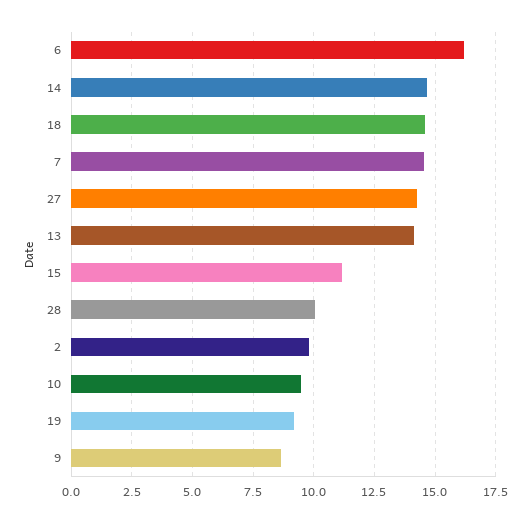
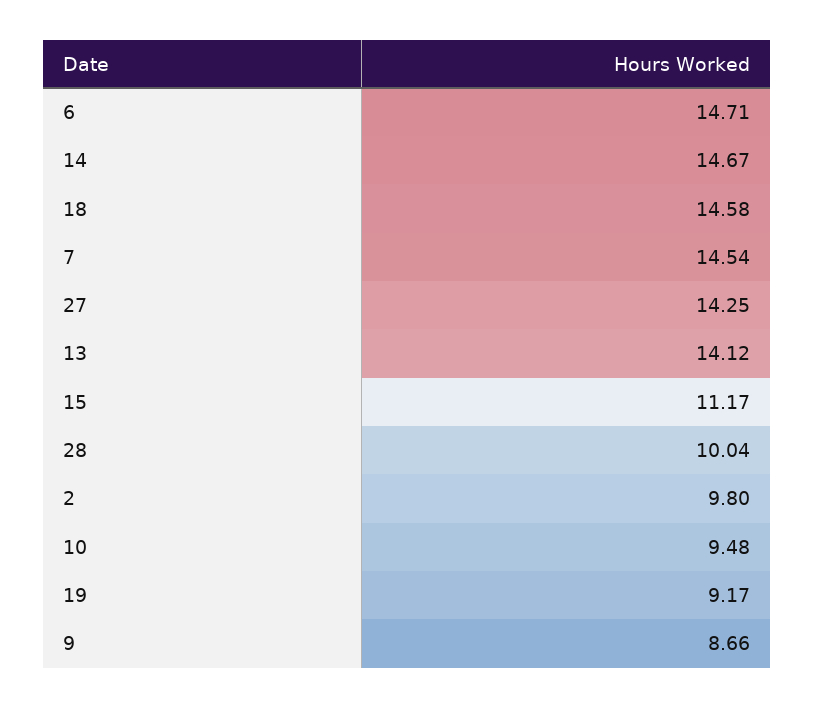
6: 16.25 -> 14.71

